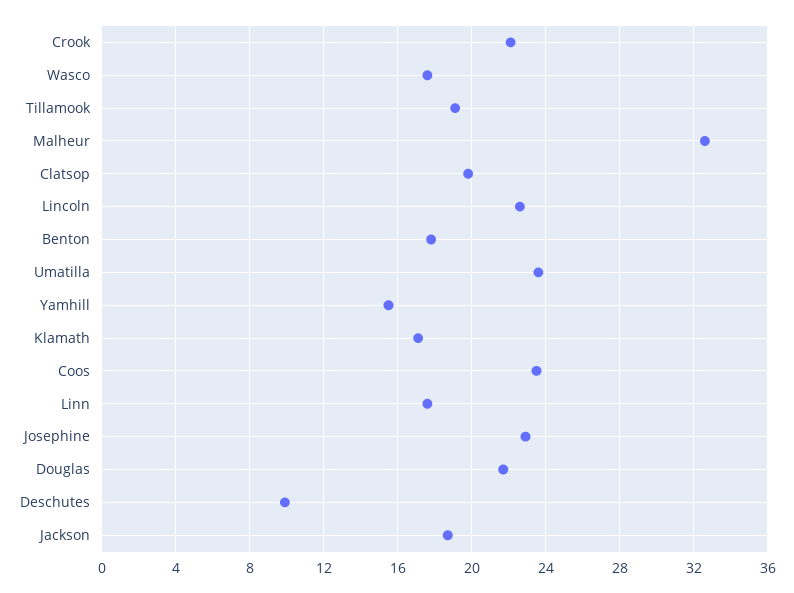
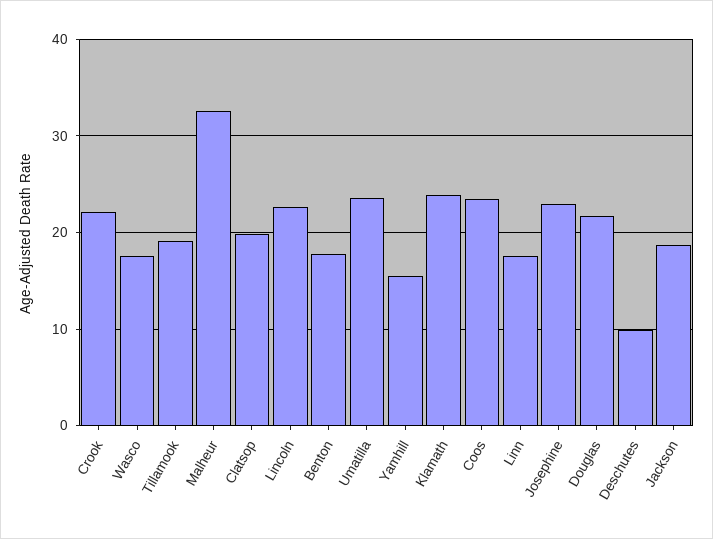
Klamath: 17 -> 24

